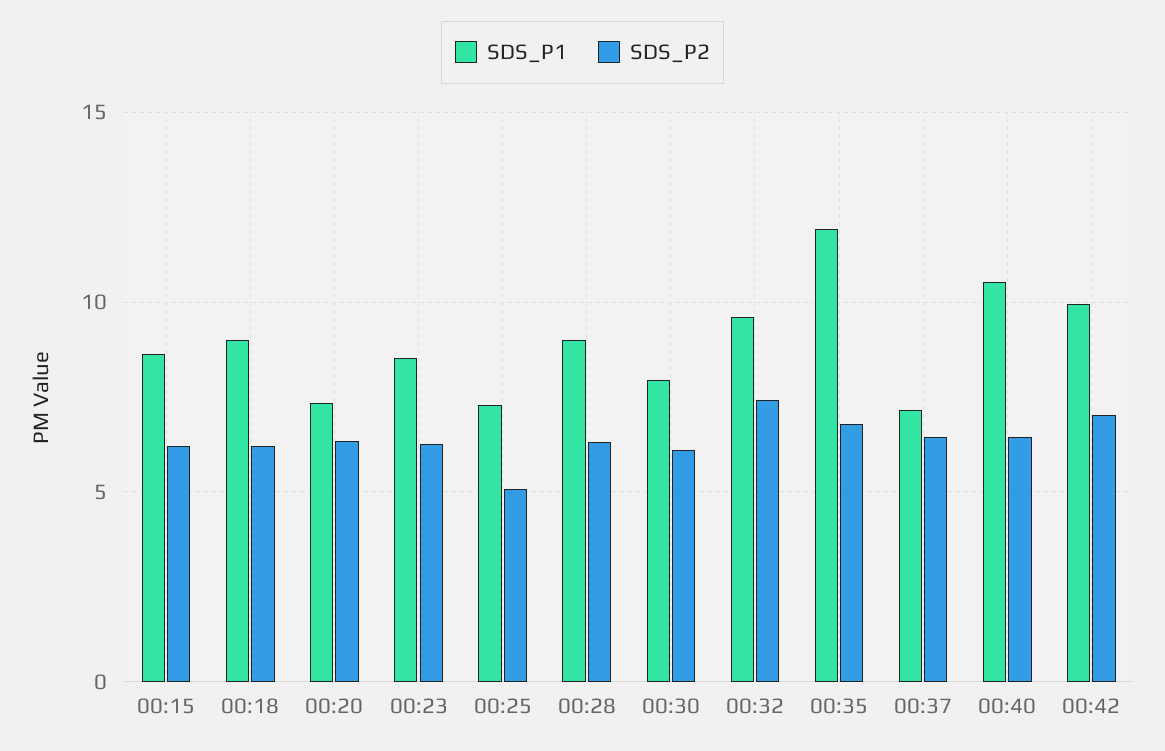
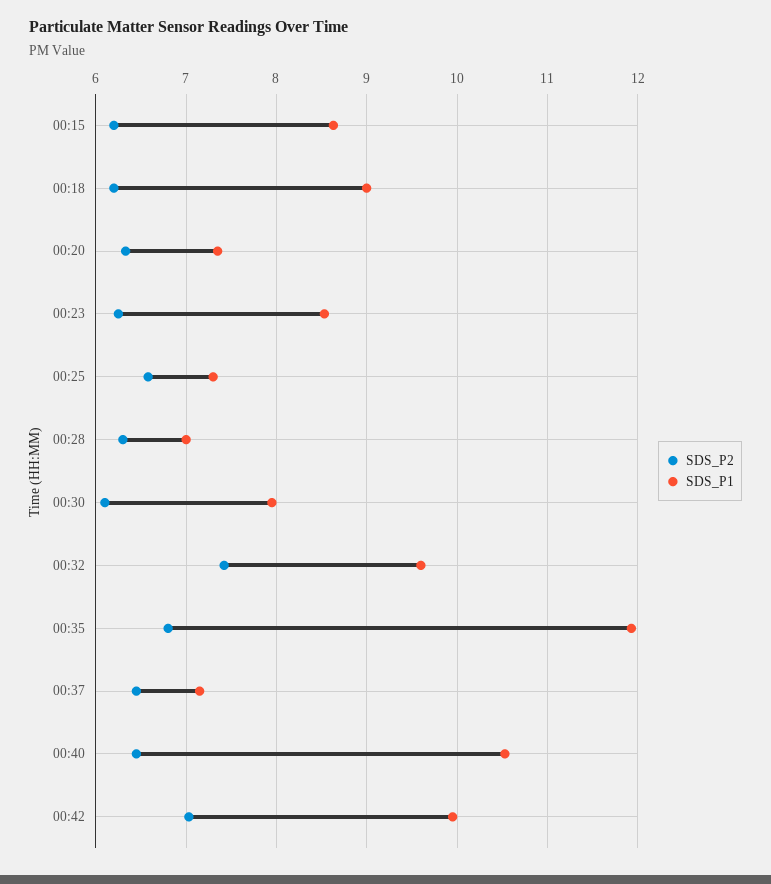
SDS_P2, 00:25: 5 -> 6.6
SDS_P1, 00:28: 9 -> 7

